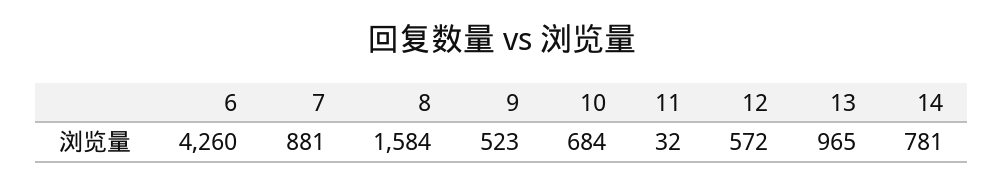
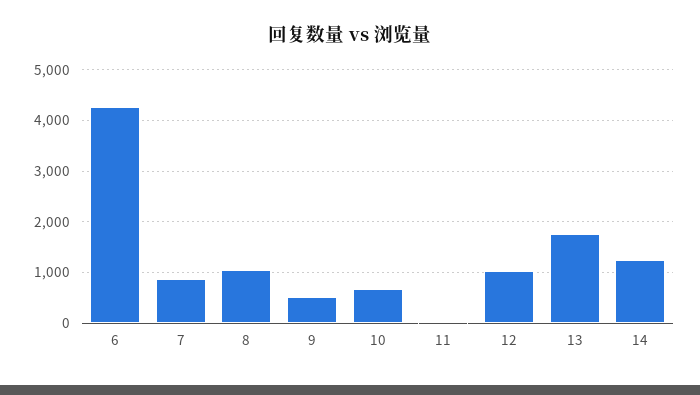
8: 1584 -> 1000
12: 572 -> 1000
13: 965 -> 1800
14: 781 -> 1200

